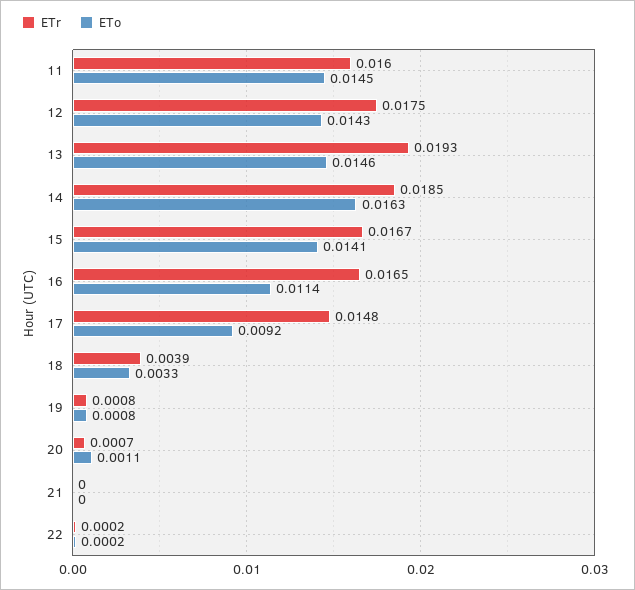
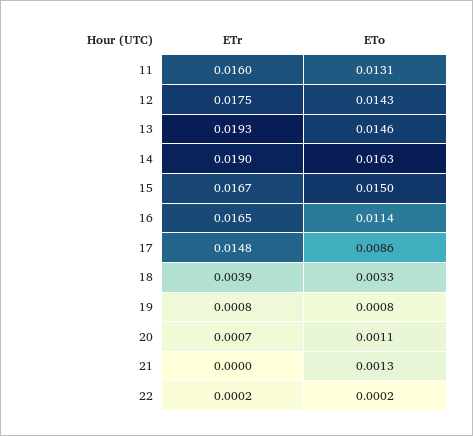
ETo, 11: 0.0145 -> 0.0131
ETr, 14: 0.0185 -> 0.019
ETo, 15: 0.0141 -> 0.015
ETo, 17: 0.0092 -> 0.0086
ETo, 21: 0 -> 0.0013

